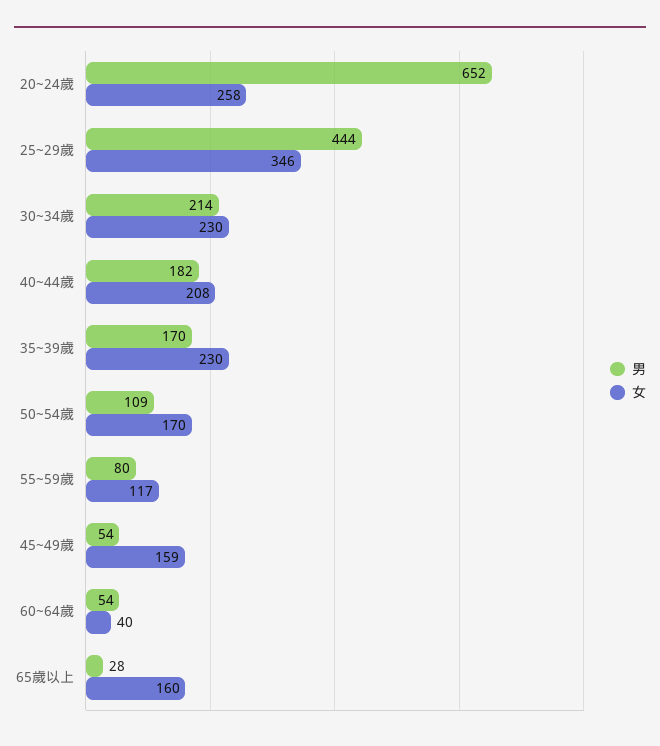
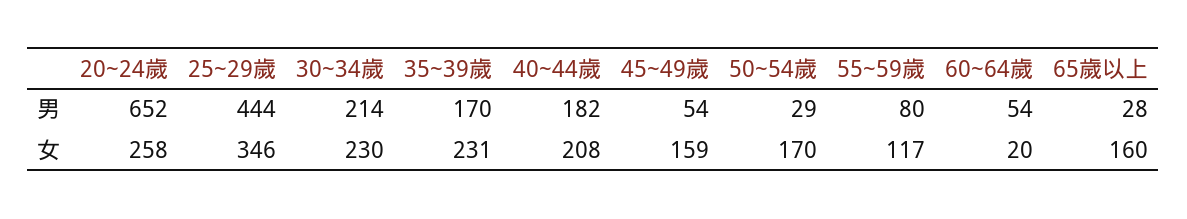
女, 35~39歲: 230 -> 231
男, 50~54歲: 109 -> 29
女, 60~64歲: 40 -> 20

